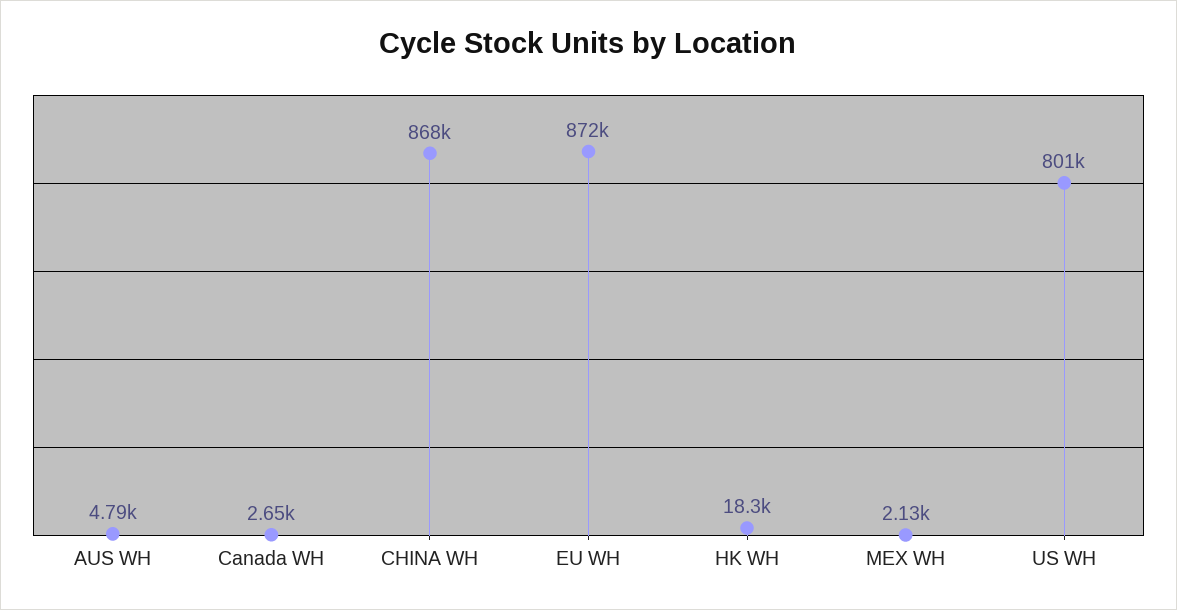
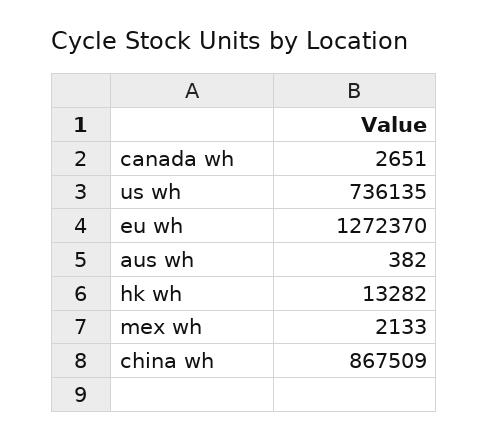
AUS WH: 4790 -> 382
EU WH: 872000 -> 1272370
HK WH: 18300 -> 13282
US WH: 801000 -> 736135

